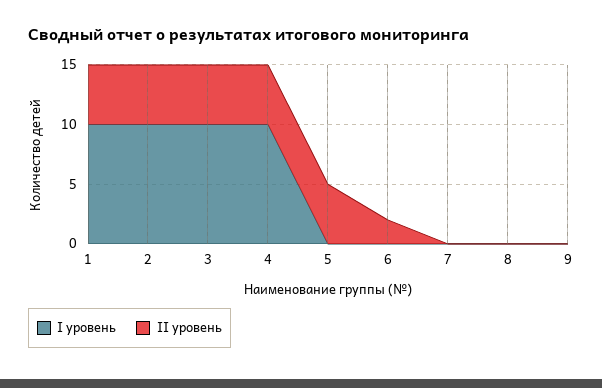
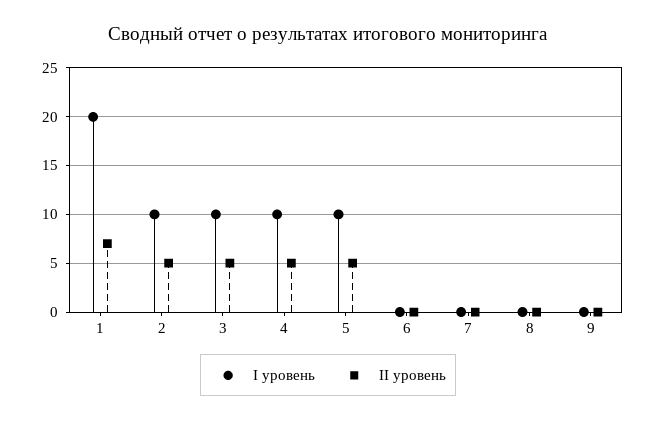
І уровень, 1: 10 -> 20
ІІ уровень, 1: 5 -> 7
І уровень, 5: 0 -> 10
ІІ уровень, 6: 2 -> 0

